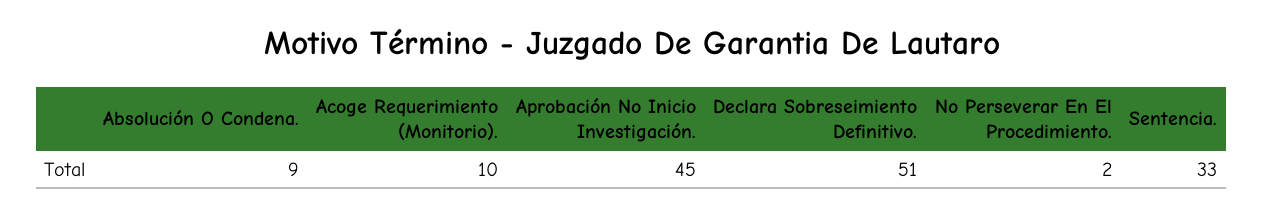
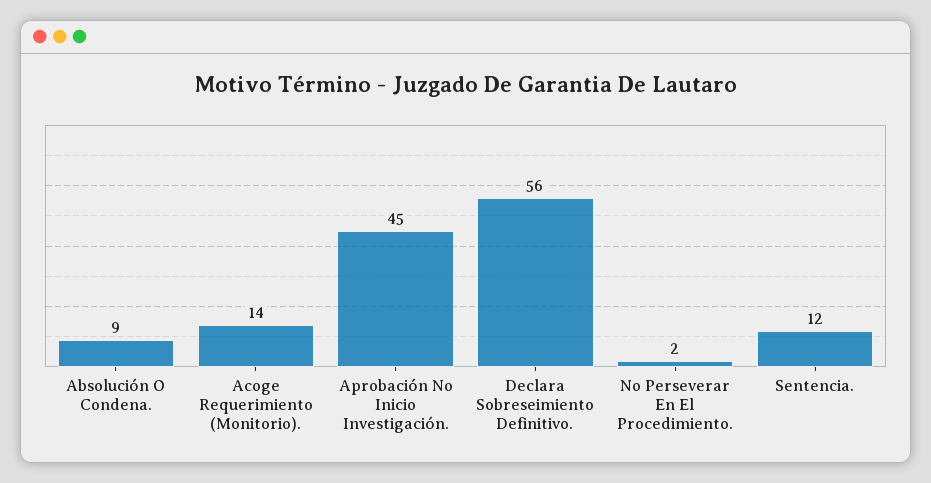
Acoge Requerimiento (Monitorio).: 10 -> 14
Declara Sobreseimiento Definitivo.: 51 -> 56
Sentencia.: 33 -> 12

